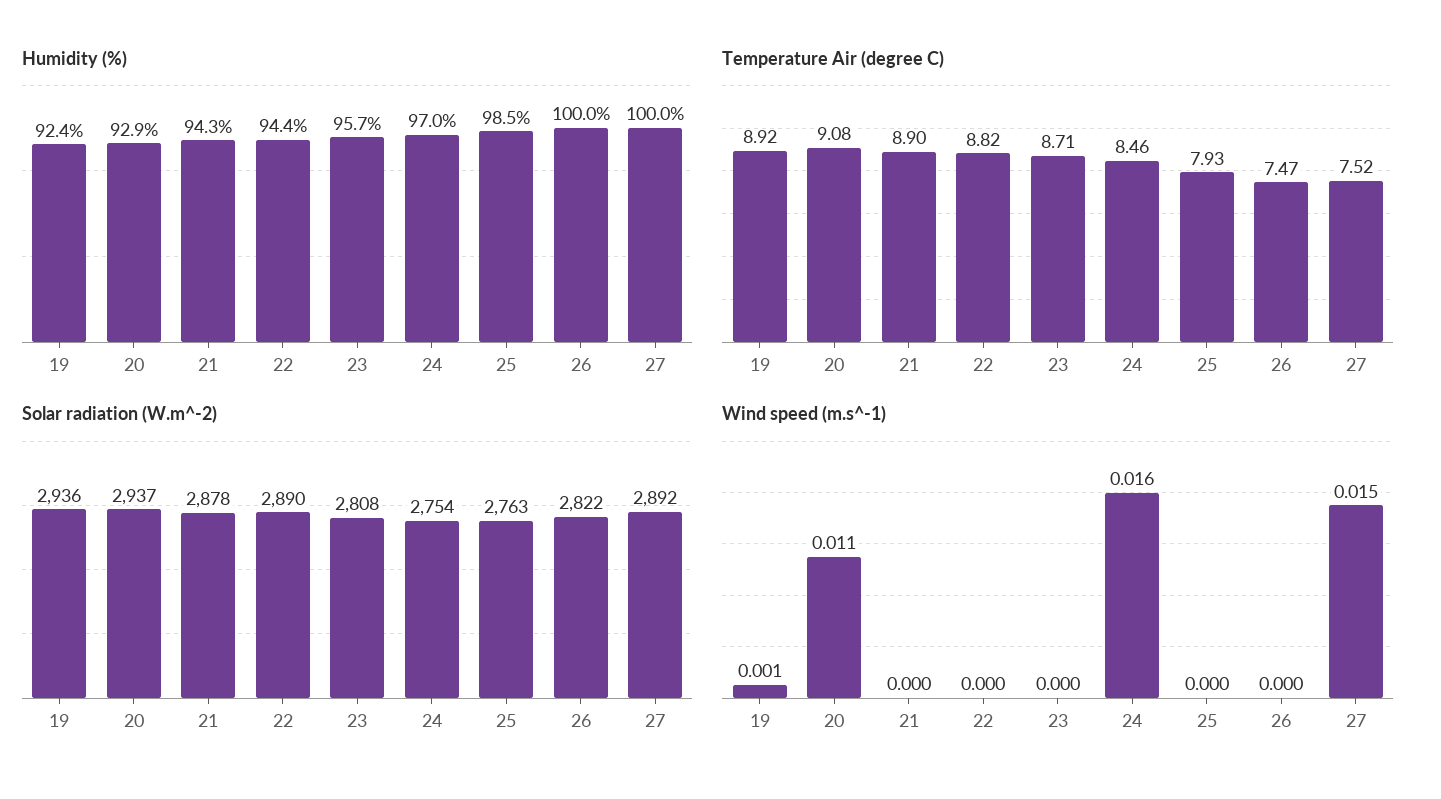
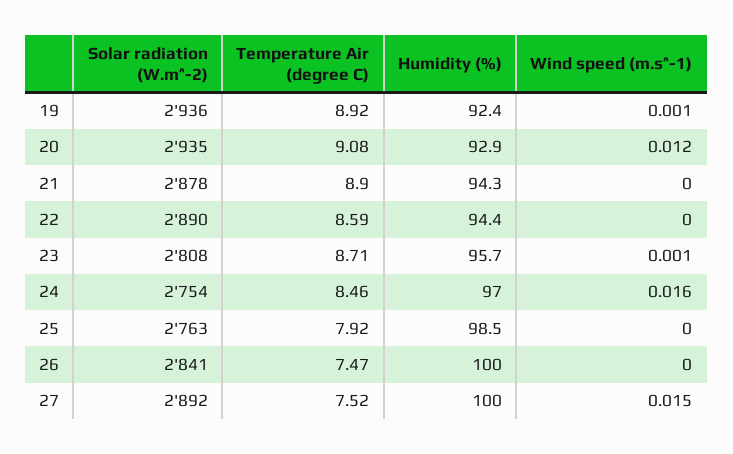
Temperature Air (degree C), 22: 8.82 -> 8.59
Temperature Air (degree C), 25: 7.93 -> 7.92
Solar radiation (W.m^-2), 20: 2937 -> 2935
Solar radiation (W.m^-2), 26: 2822 -> 2841
Wind speed (m.s^-1), 20: 0.011 -> 0.012
Wind speed (m.s^-1), 23: 0 -> 0.001

